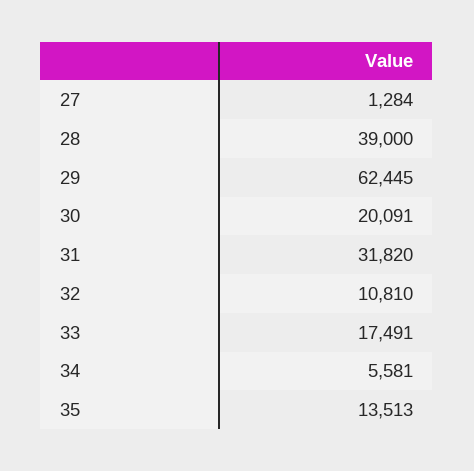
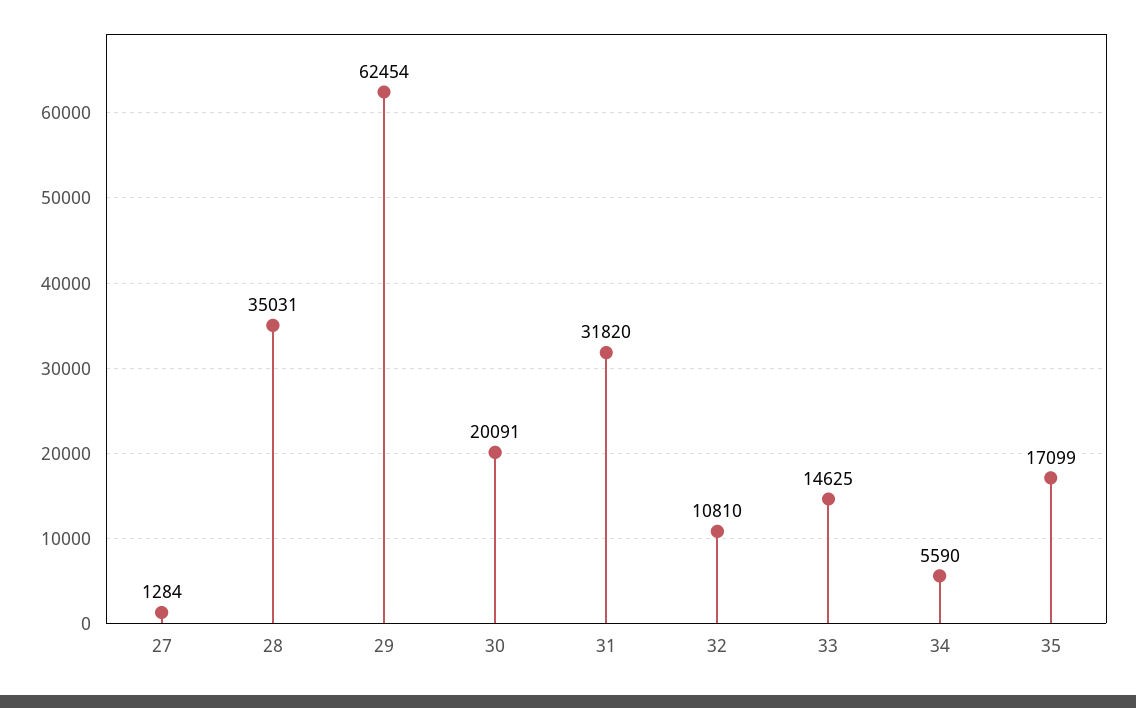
28: 39000 -> 35031
29: 62445 -> 62454
33: 17491 -> 14625
34: 5581 -> 5590
35: 13513 -> 17099

